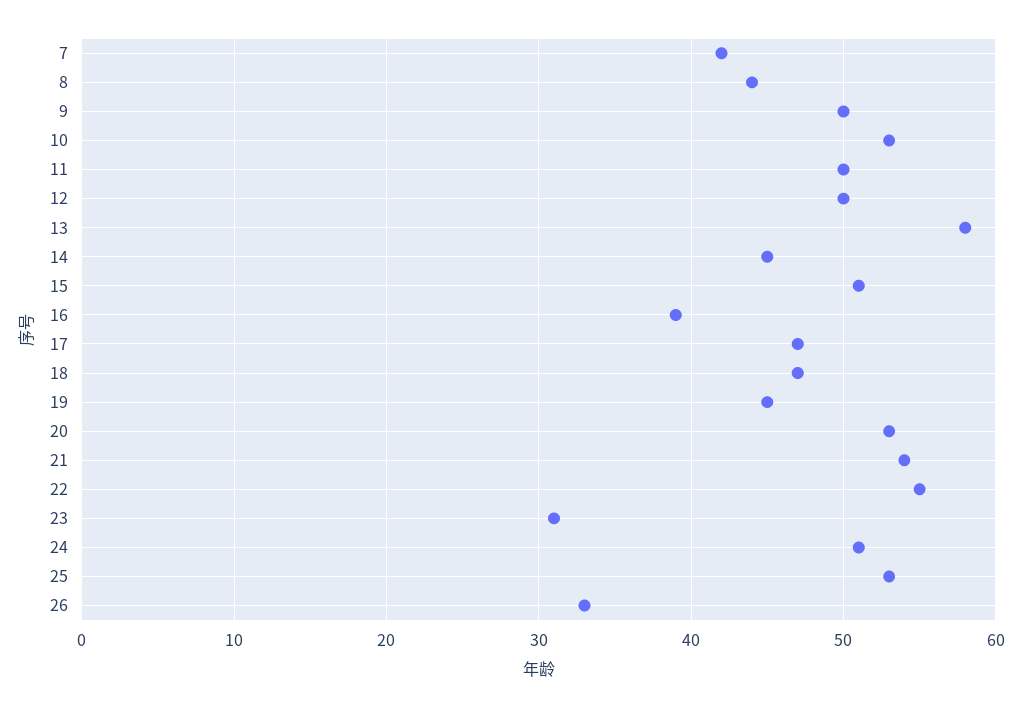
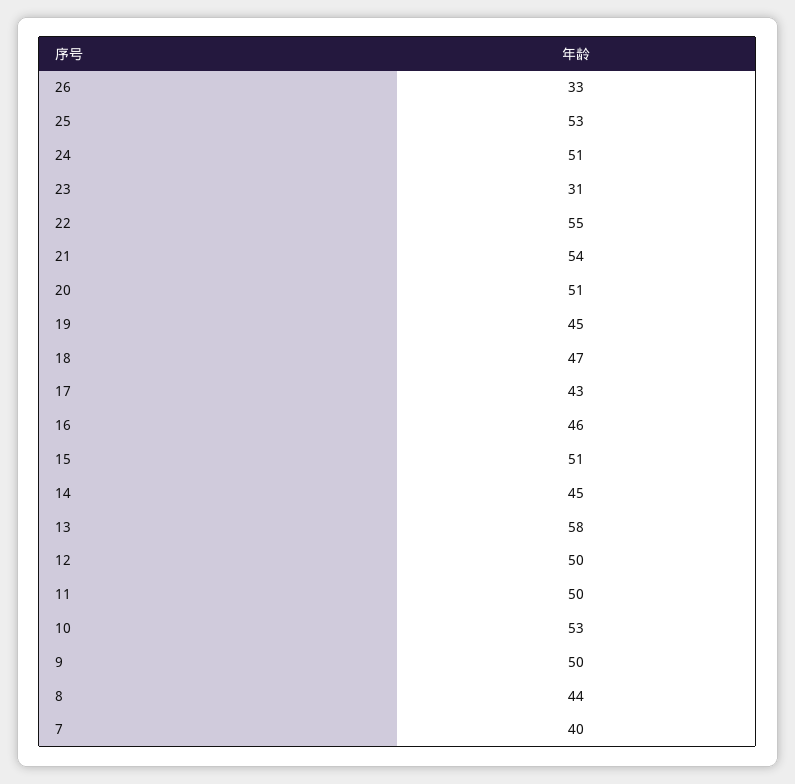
7: 42 -> 40
16: 39 -> 46
17: 47 -> 43
20: 53 -> 51

